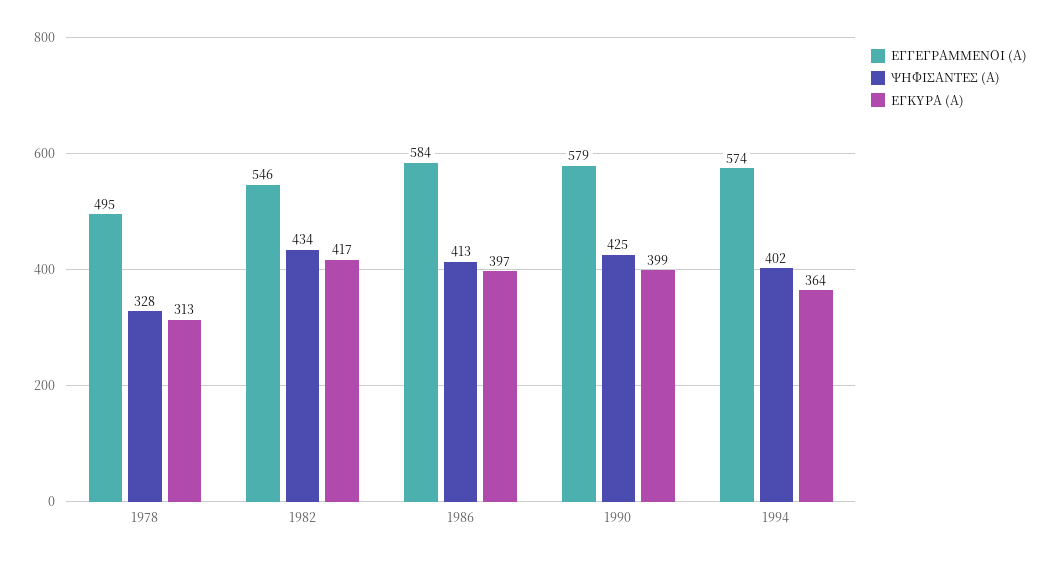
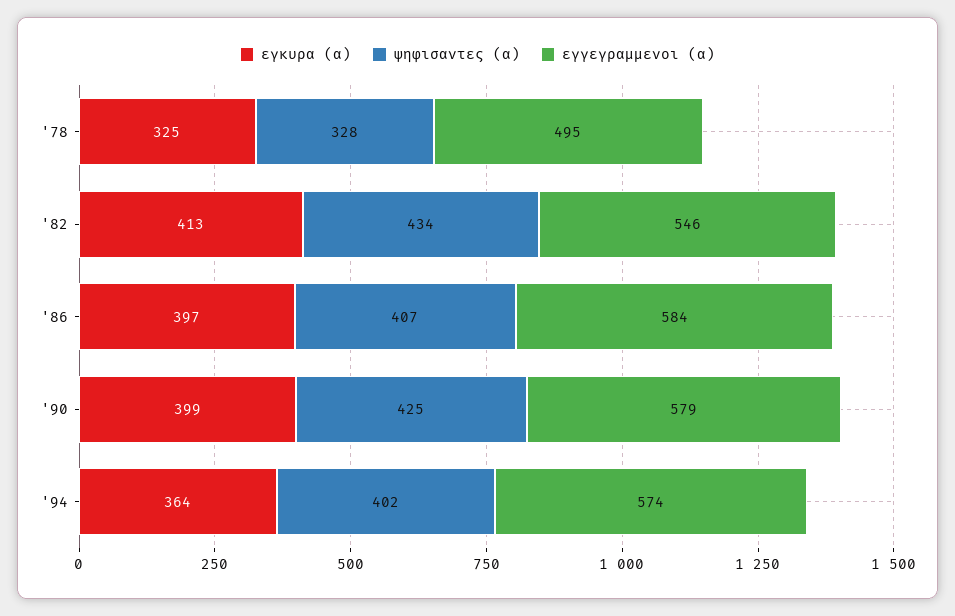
ΕΓΚΥΡΑ (Α), 1978: 313 -> 325
ΕΓΚΥΡΑ (Α), 1982: 417 -> 413
ΨΗΦΙΣΑΝΤΕΣ (Α), 1986: 413 -> 407

